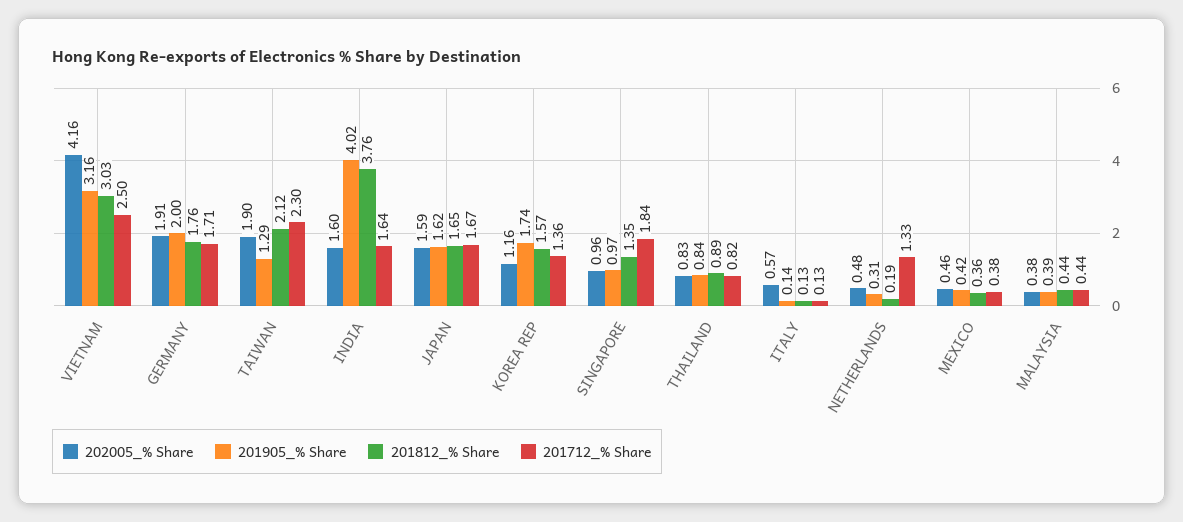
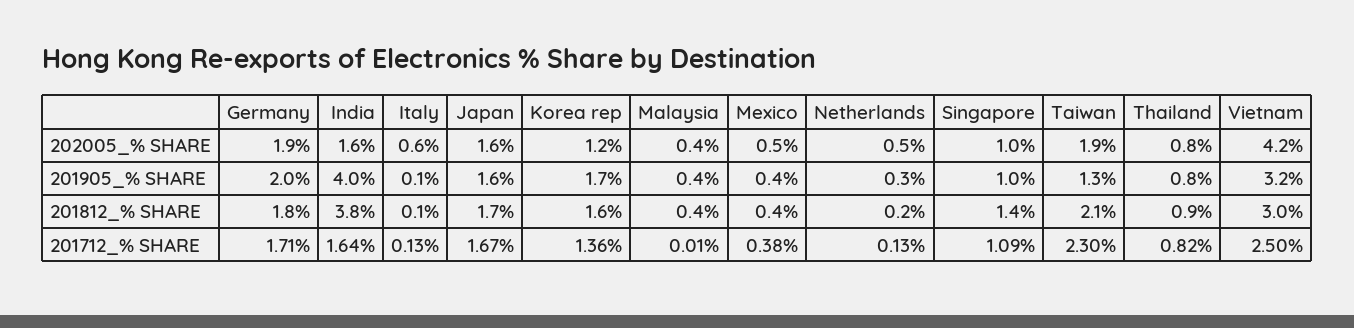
201712_% Share, SINGAPORE: 1.84 -> 1.09
201712_% Share, NETHERLANDS: 1.33 -> 0.13
201712_% Share, MALAYSIA: 0.44 -> 0.01

